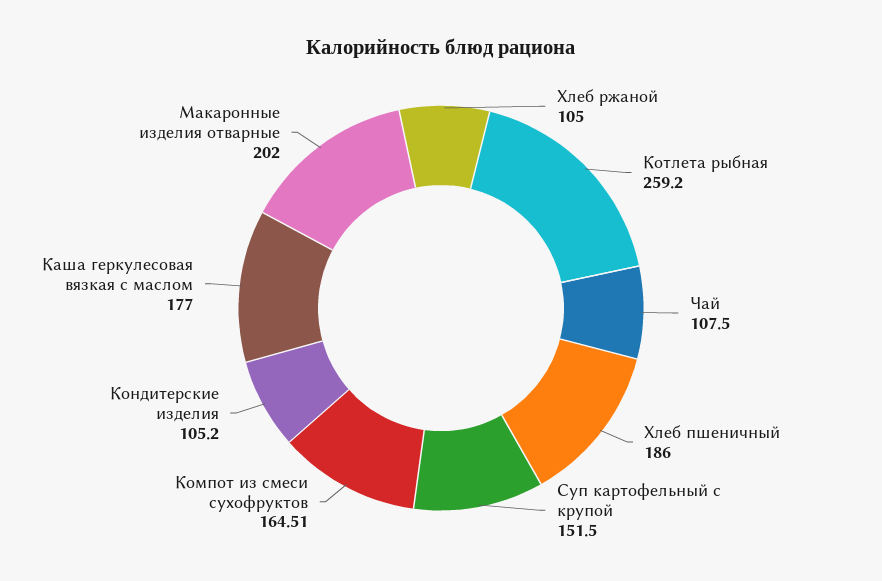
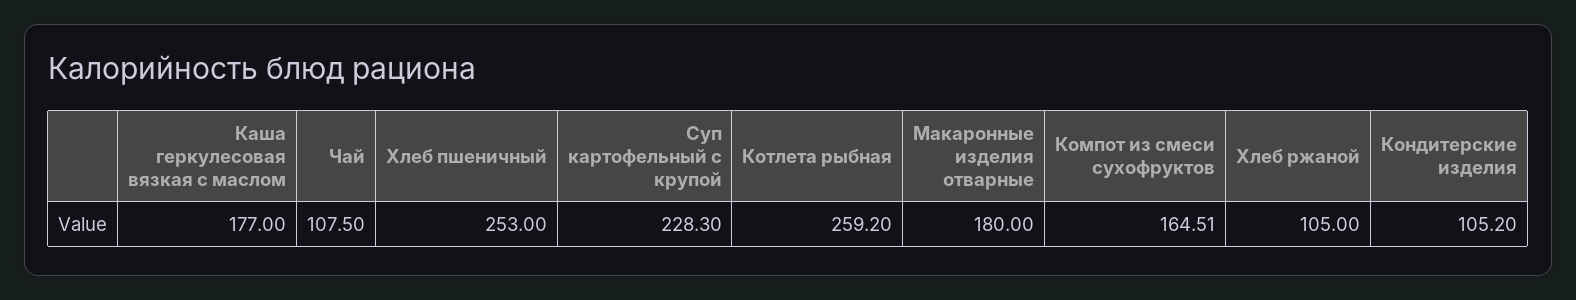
Хлеб пшеничный: 186 -> 253
Суп картофельный с крупой: 151.5 -> 228.3
Макаронные изделия отварные: 202 -> 180

